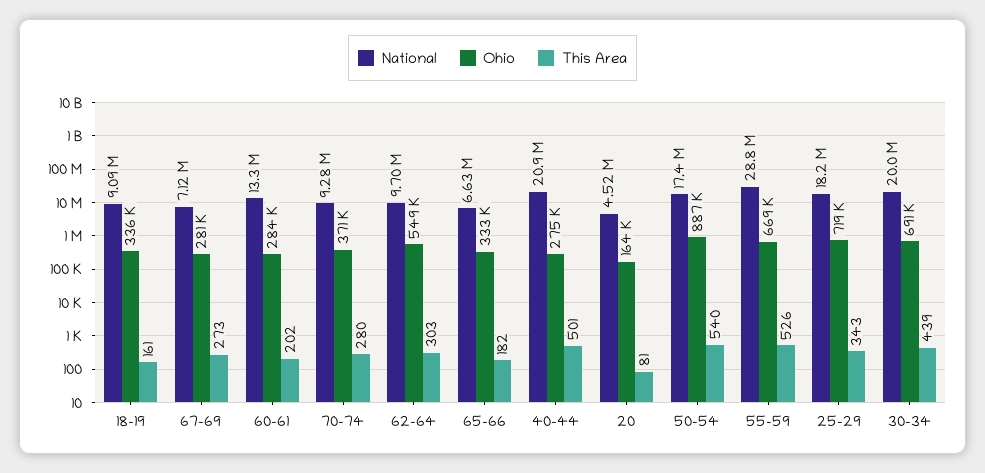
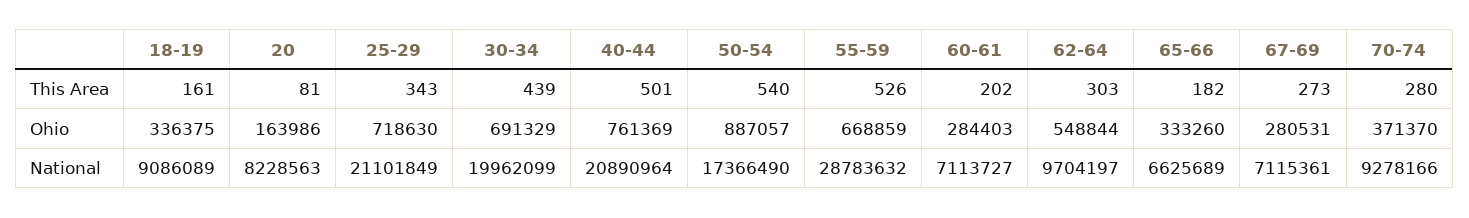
National, 60-61: 13300000 -> 7113727
Ohio, 40-44: 275000 -> 761369
National, 20: 4520000 -> 8228563
National, 25-29: 18200000 -> 21101849

